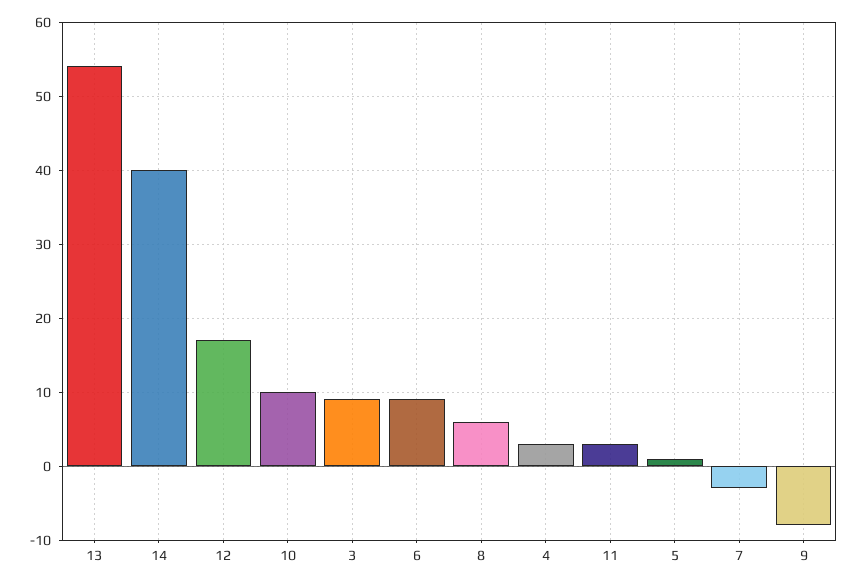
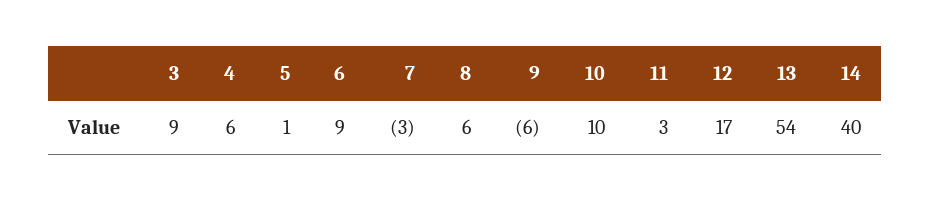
4: 3 -> 6
9: -8 -> -6

